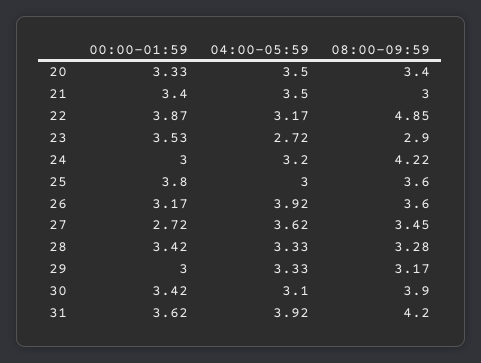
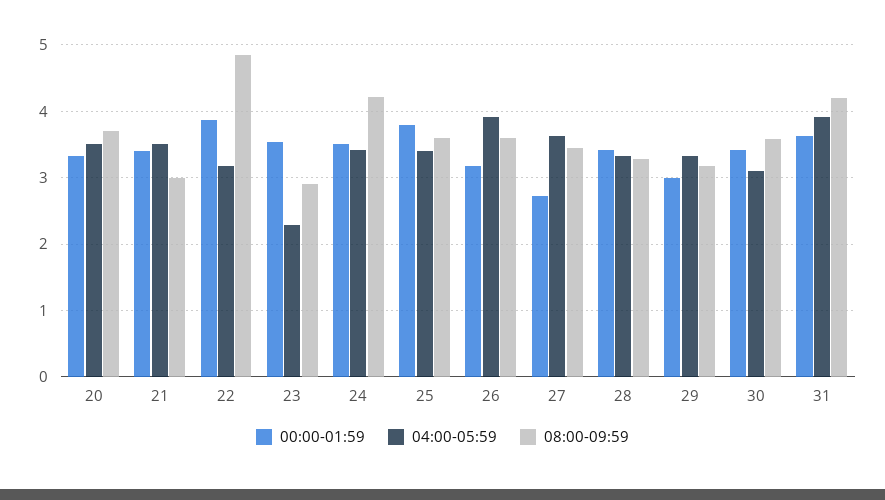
08:00-09:59, 20: 3.4 -> 3.7
04:00-05:59, 23: 2.72 -> 2.3
00:00-01:59, 24: 3 -> 3.5
04:00-05:59, 24: 3.2 -> 3.4
04:00-05:59, 25: 3 -> 3.4
08:00-09:59, 30: 3.9 -> 3.6

